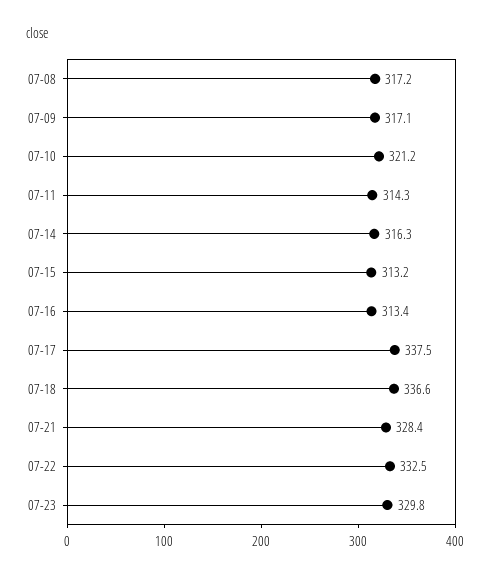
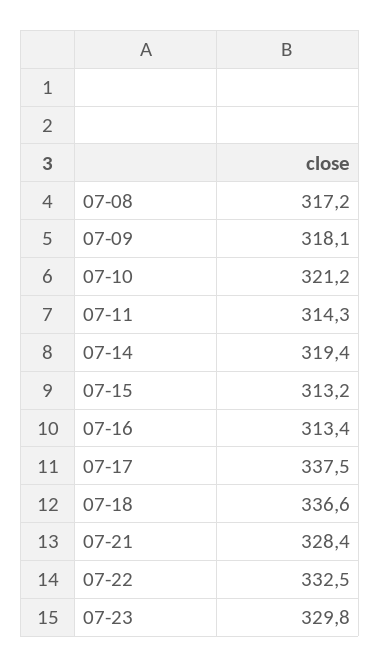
07-09: 317.1 -> 318.1
07-14: 316.3 -> 319.4

